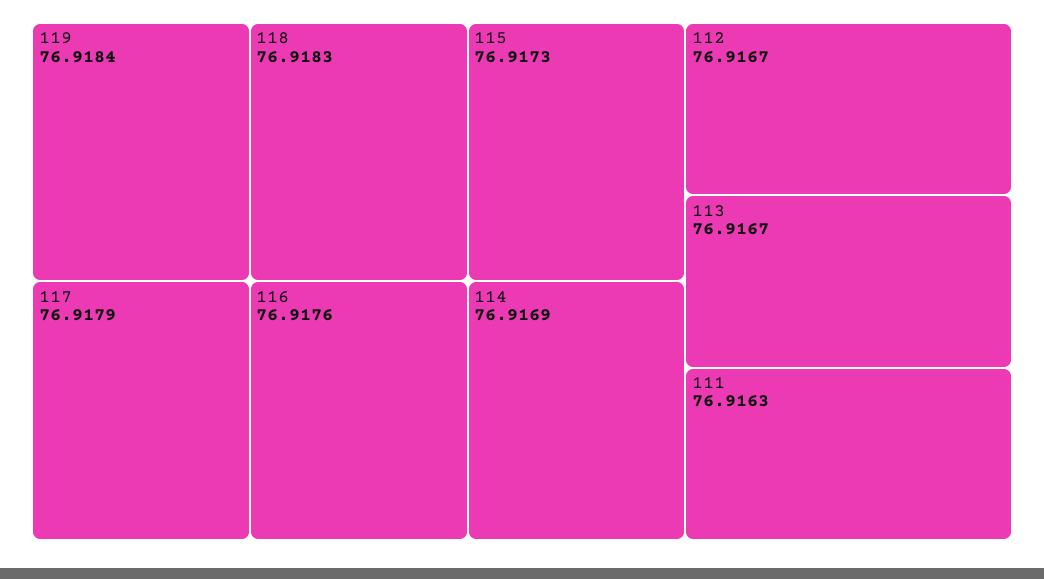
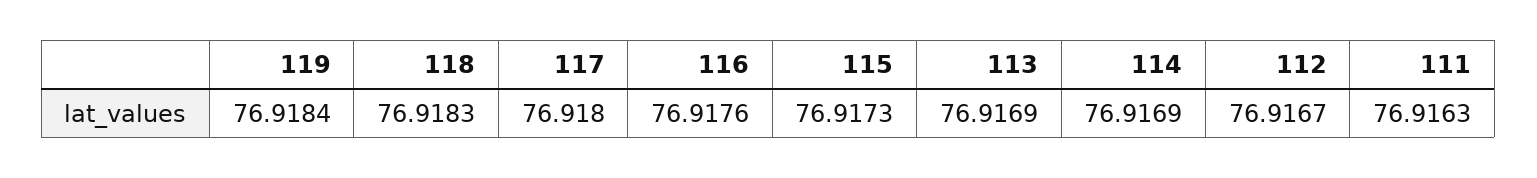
117: 76.9179 -> 76.918
113: 76.9167 -> 76.9169

